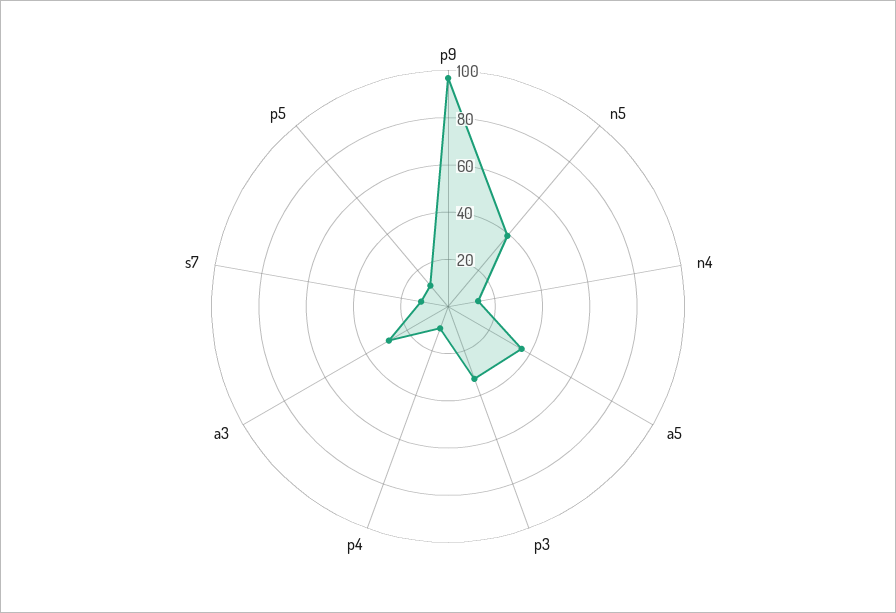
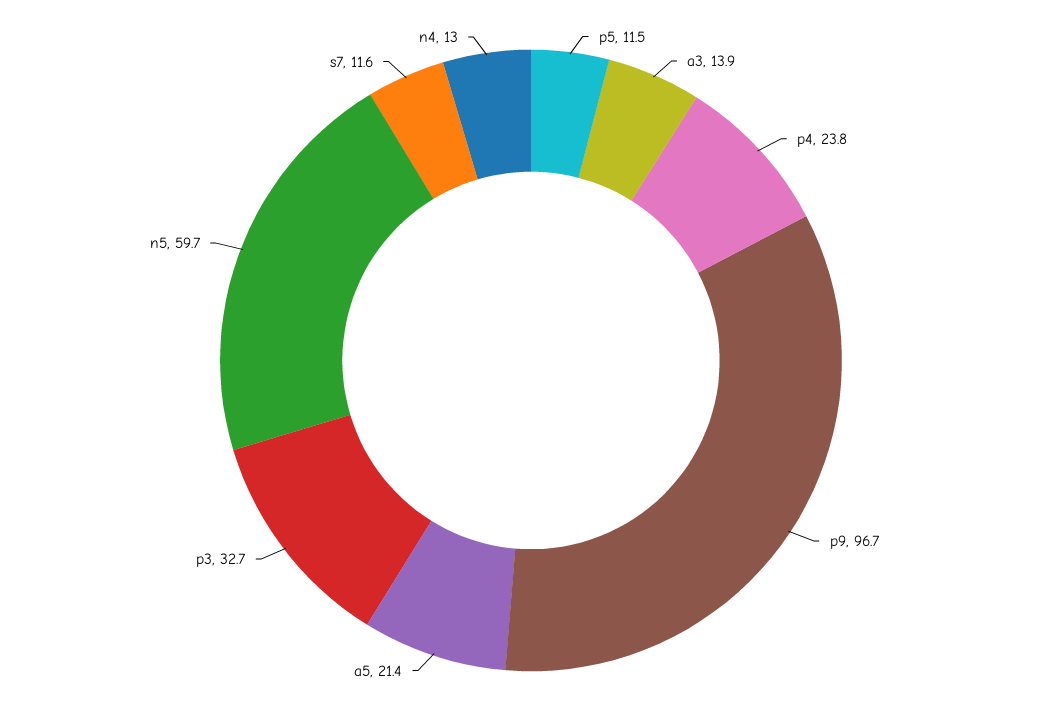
n5: 40 -> 59.7
a5: 35 -> 21.4
p4: 10 -> 23.8
a3: 30 -> 13.9

